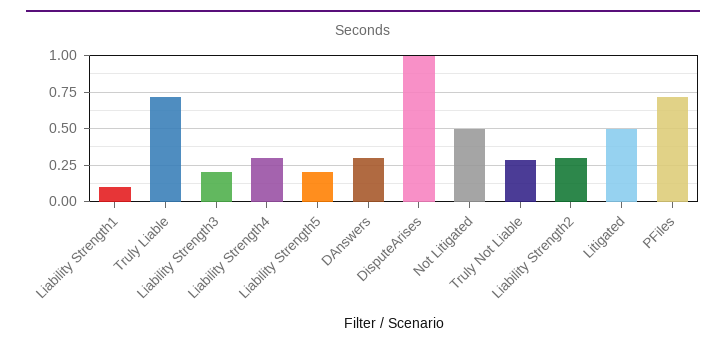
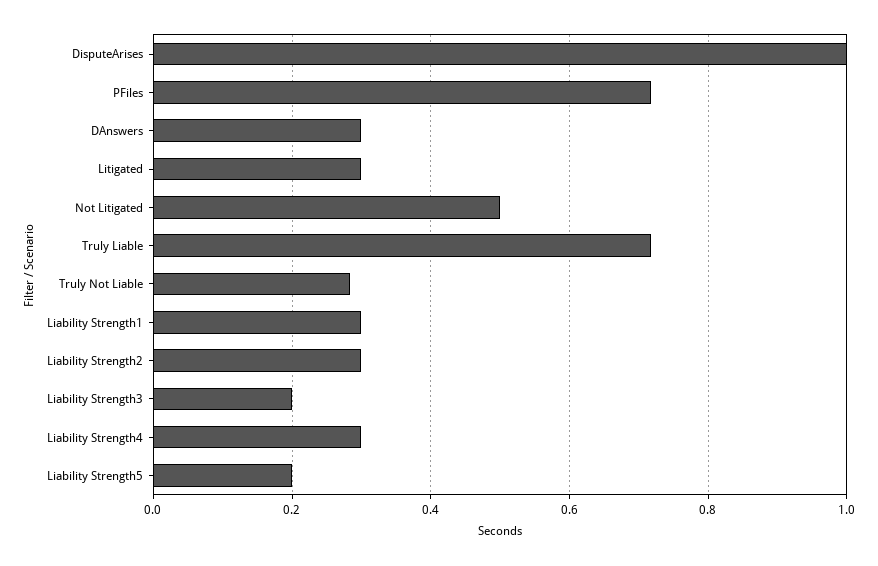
Liability Strength1: 0.1 -> 0.3
Litigated: 0.5 -> 0.3

